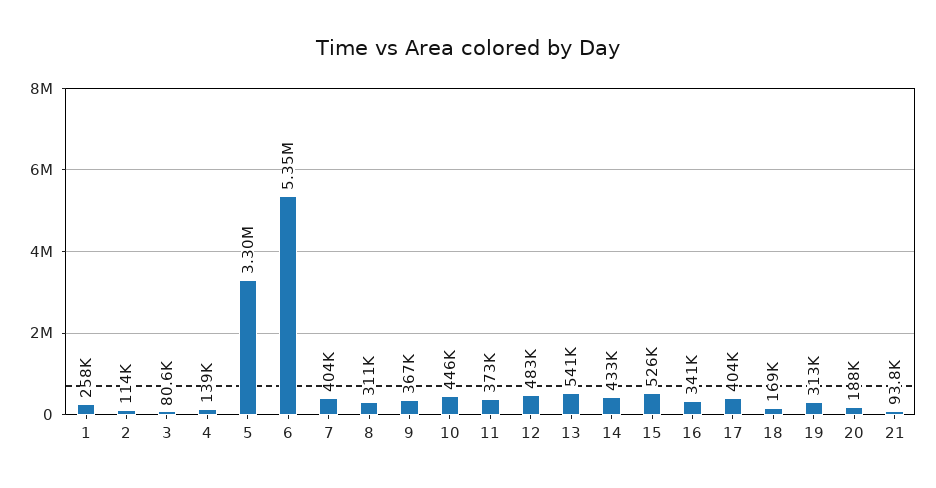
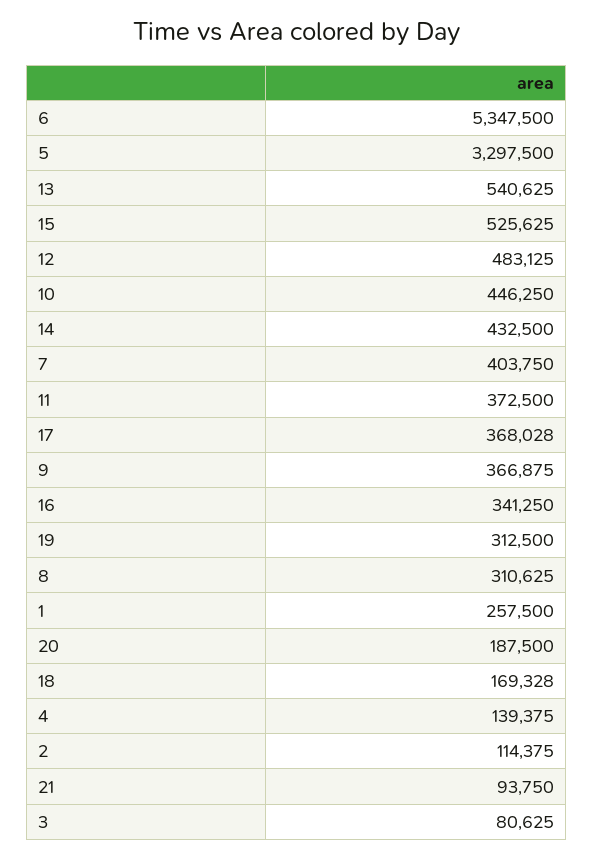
17: 404000 -> 368028

